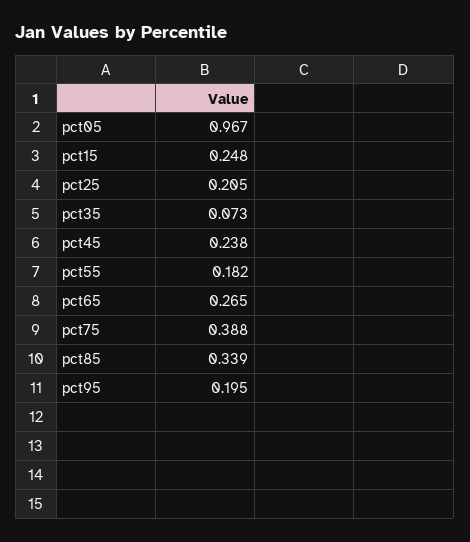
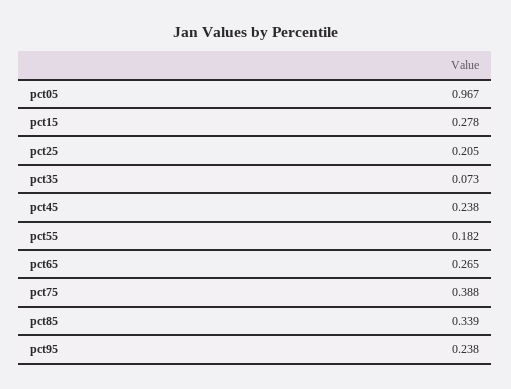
pct15: 0.248 -> 0.278
pct95: 0.195 -> 0.238

